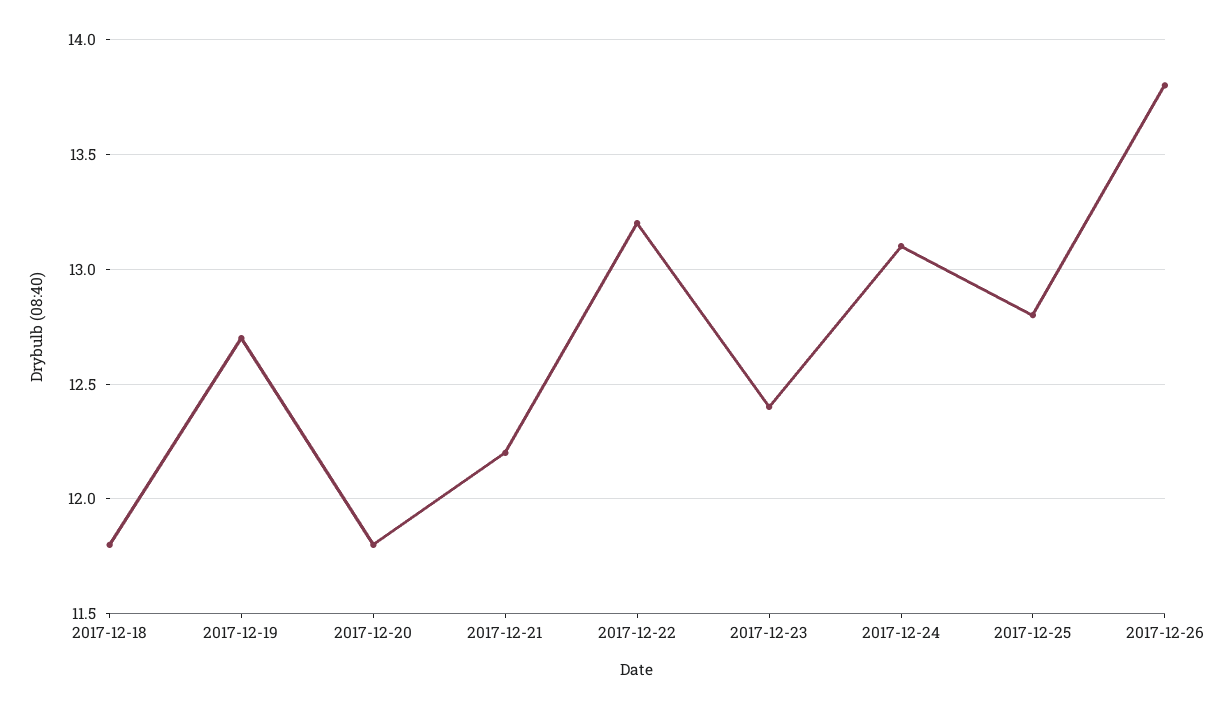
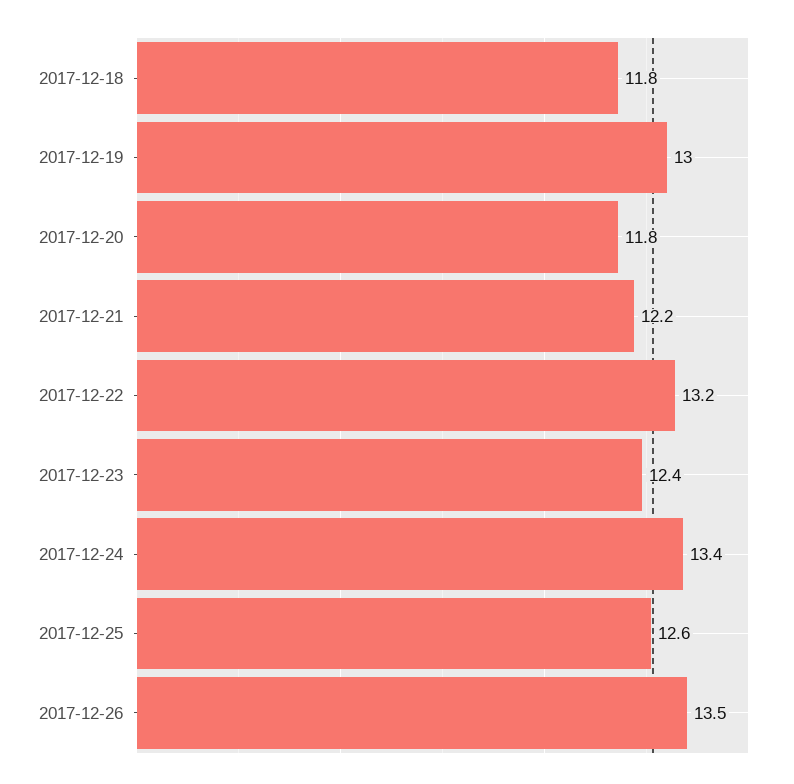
2017-12-19: 12.7 -> 13
2017-12-24: 13.1 -> 13.4
2017-12-25: 12.8 -> 12.6
2017-12-26: 13.8 -> 13.5

